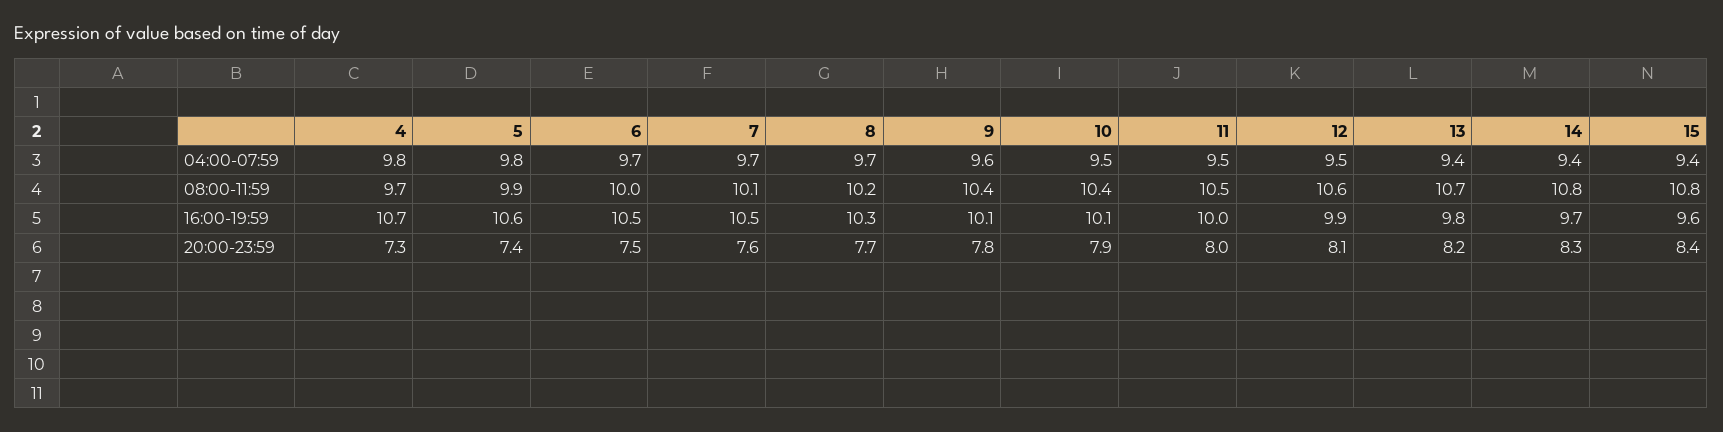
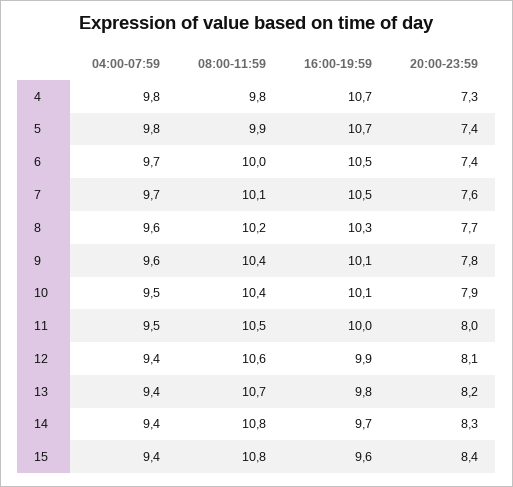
8, 04:00-07:59: 9.7 -> 9.6
12, 04:00-07:59: 9.5 -> 9.4
4, 08:00-11:59: 9.7 -> 9.8
5, 16:00-19:59: 10.6 -> 10.7
6, 20:00-23:59: 7.5 -> 7.4

